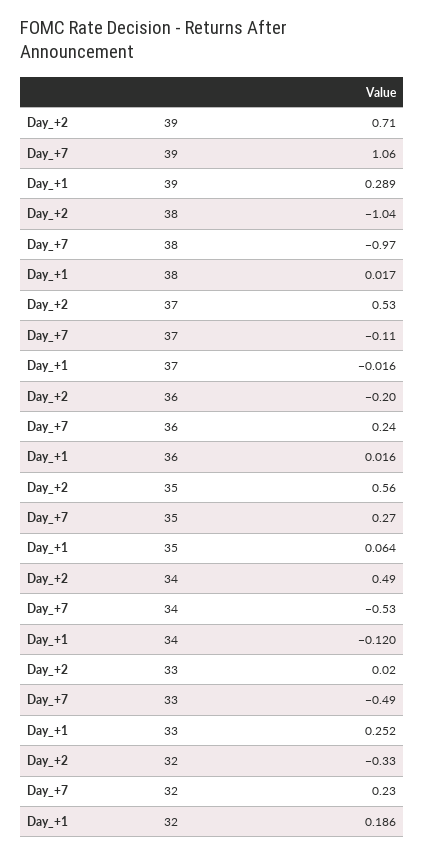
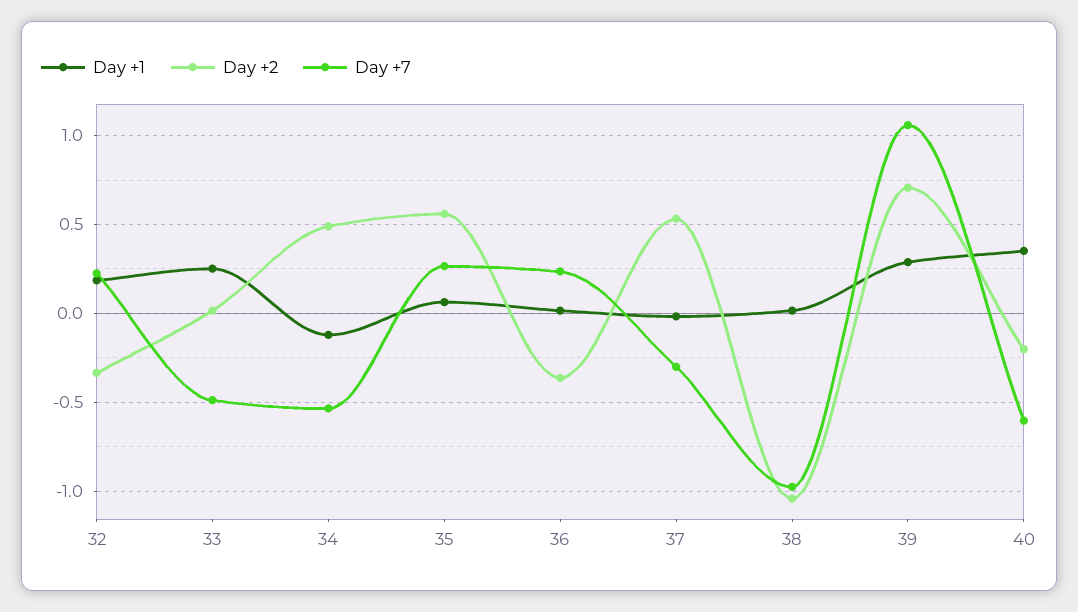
Day_+7, 37: -0.11 -> -0.3
Day_+2, 36: -0.2 -> -0.35
Day_+1, 40: none -> 0.35
Day_+2, 40: none -> -0.2
Day_+7, 40: none -> -0.6

